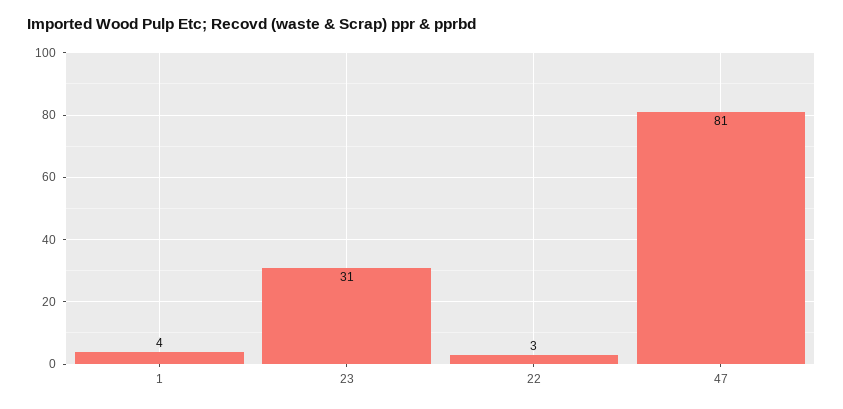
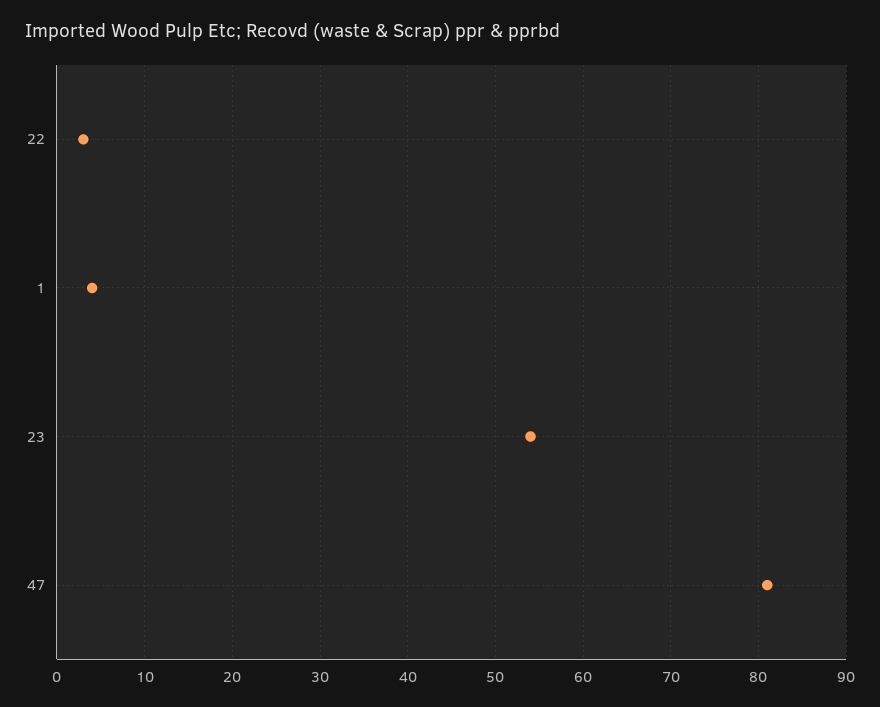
23: 31 -> 54

